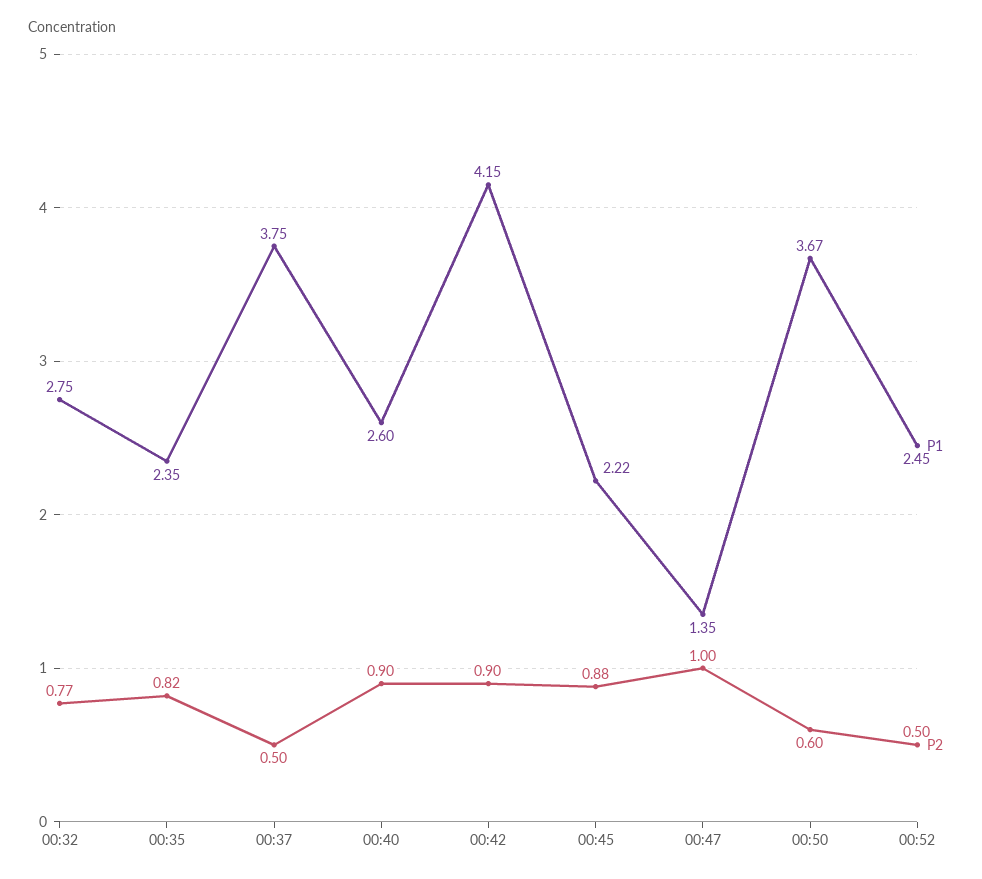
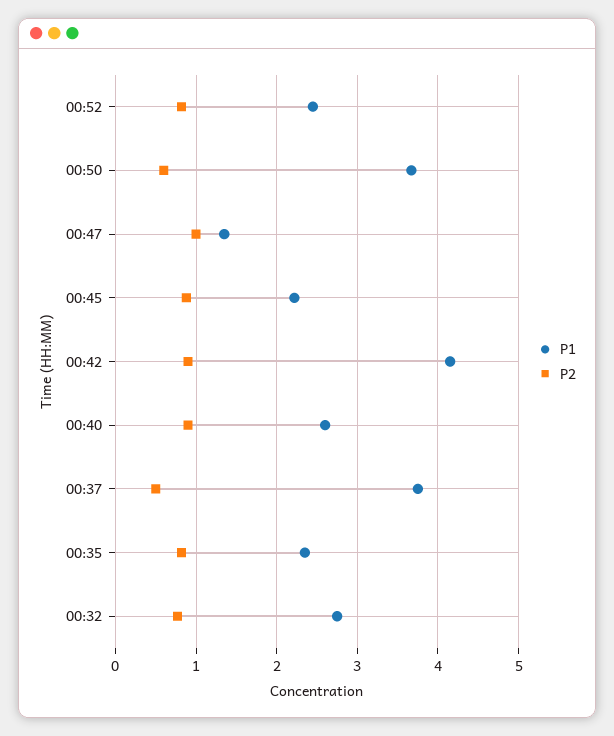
P2, 00:52: 0.5 -> 0.8

